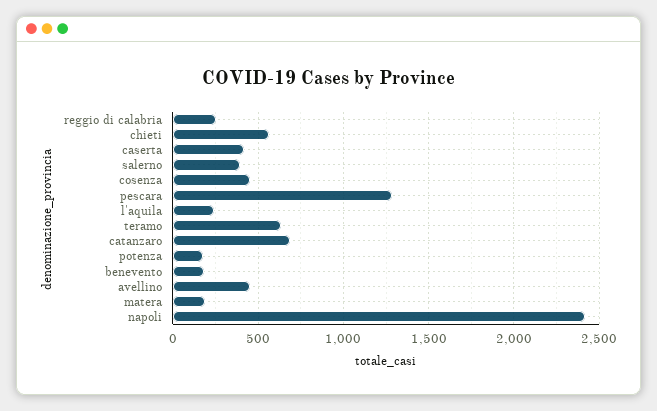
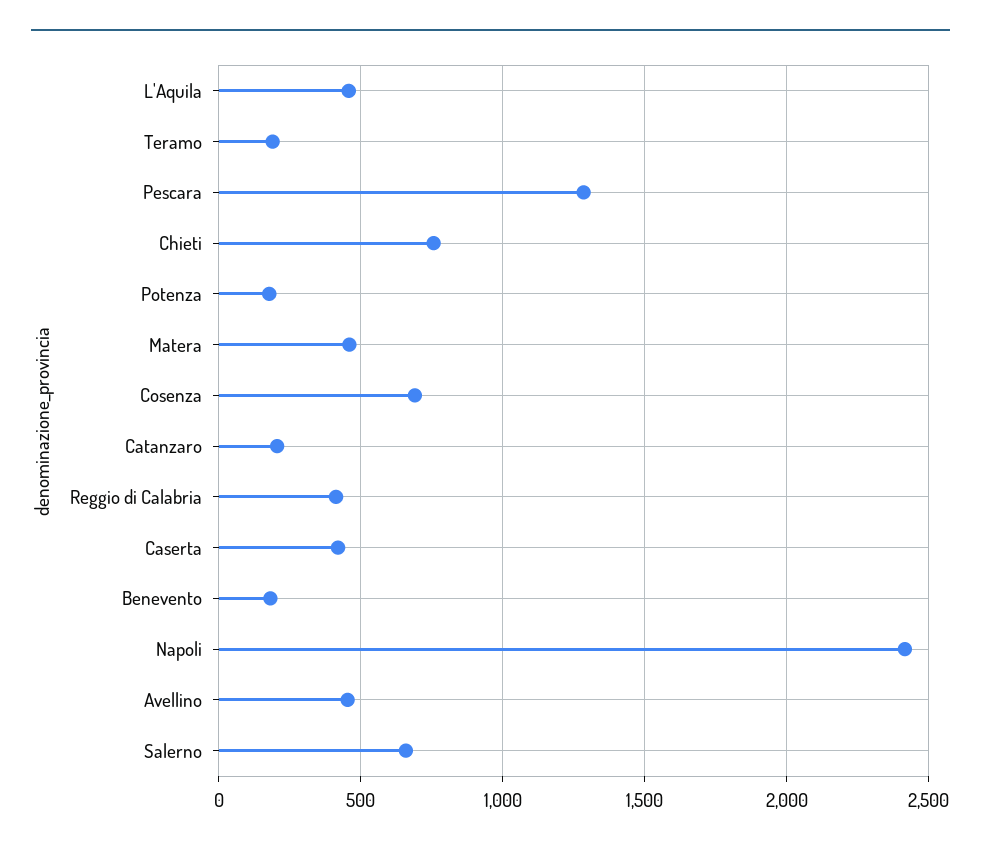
reggio di calabria: 250 -> 400
chieti: 550 -> 750
salerno: 400 -> 650
cosenza: 450 -> 700
l'aquila: 250 -> 450
teramo: 650 -> 200
catanzaro: 700 -> 200
matera: 200 -> 450

